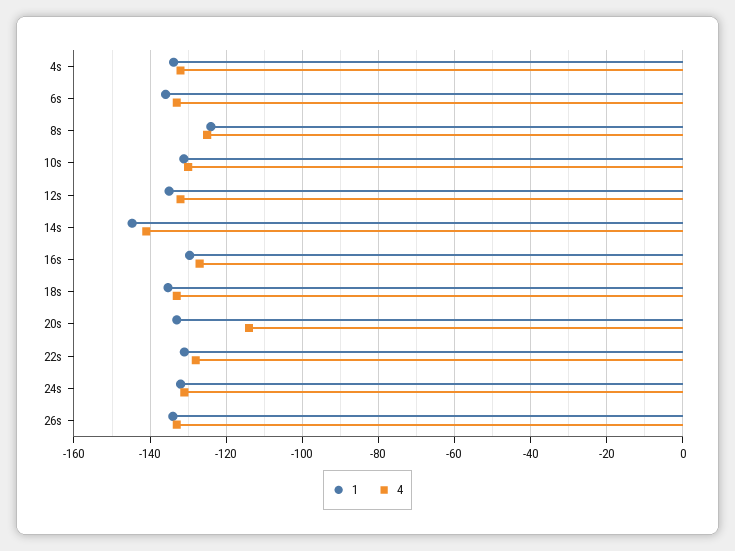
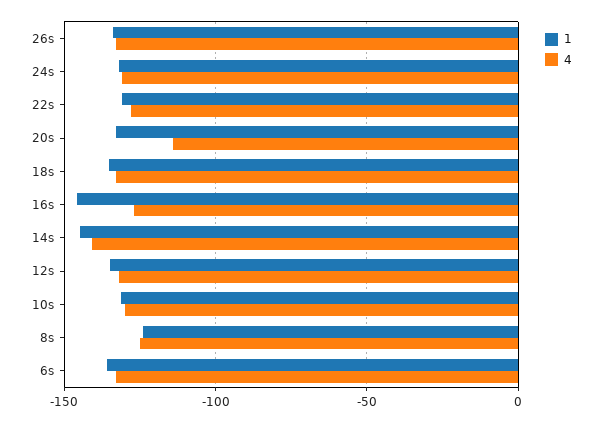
1, 4s: -134 -> none
4, 4s: -132 -> none
1, 16s: -130 -> -145

